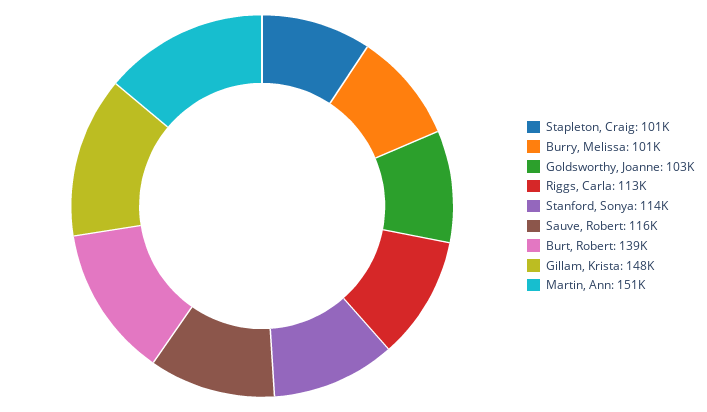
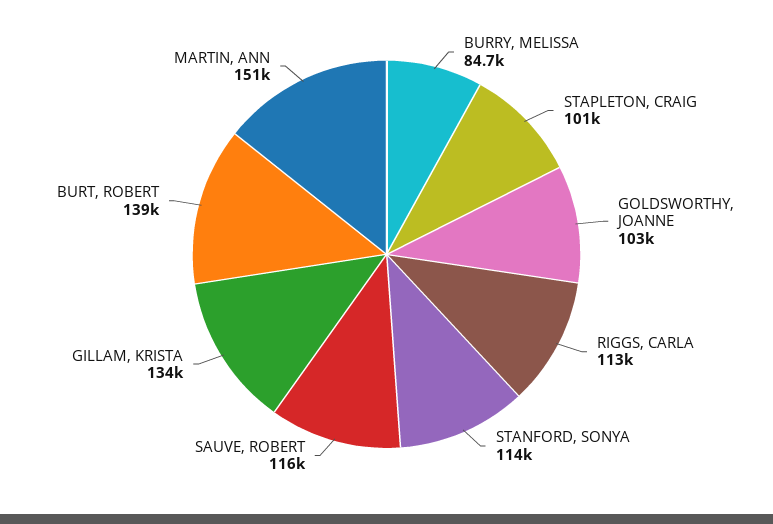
Burry, Melissa: 101000 -> 84700
Gillam, Krista: 148000 -> 134000

